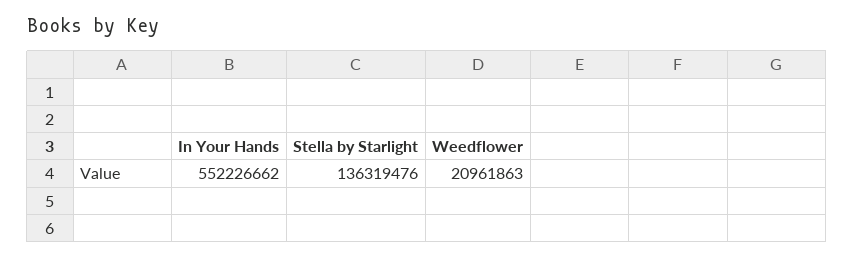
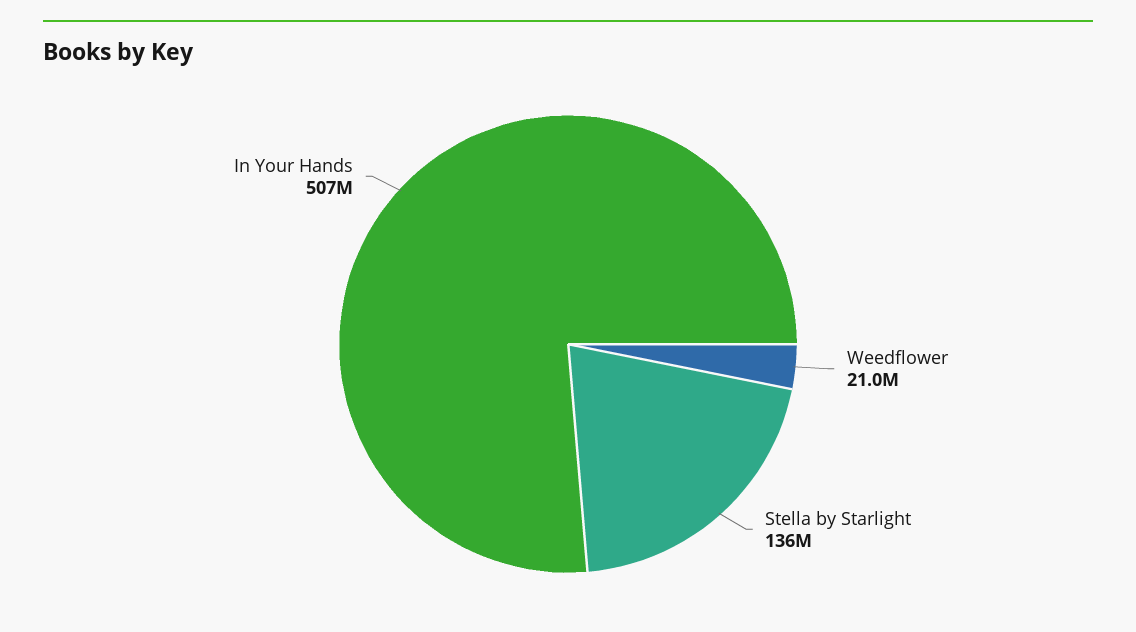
In Your Hands: 552226662 -> 507000000

